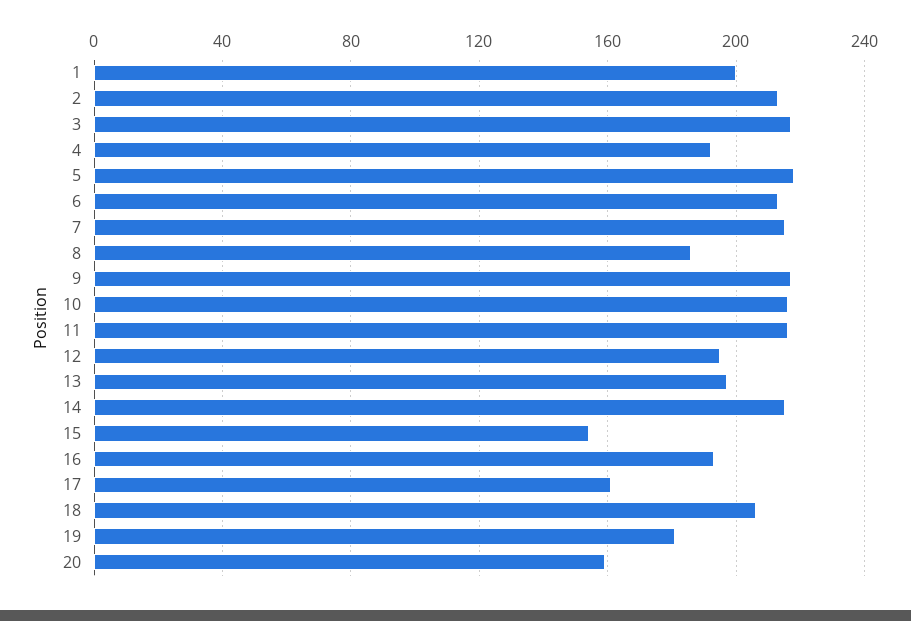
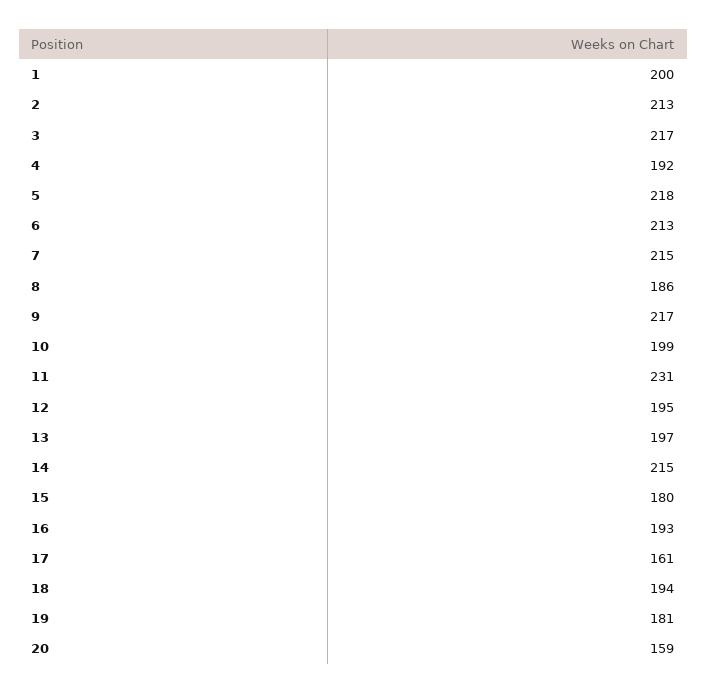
10: 215 -> 199
11: 215 -> 231
15: 155 -> 180
18: 205 -> 194

